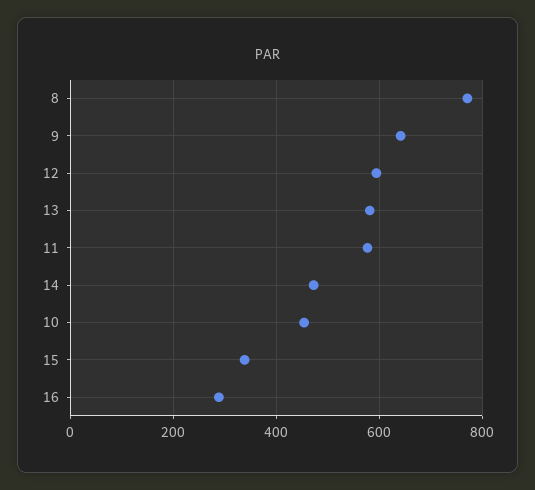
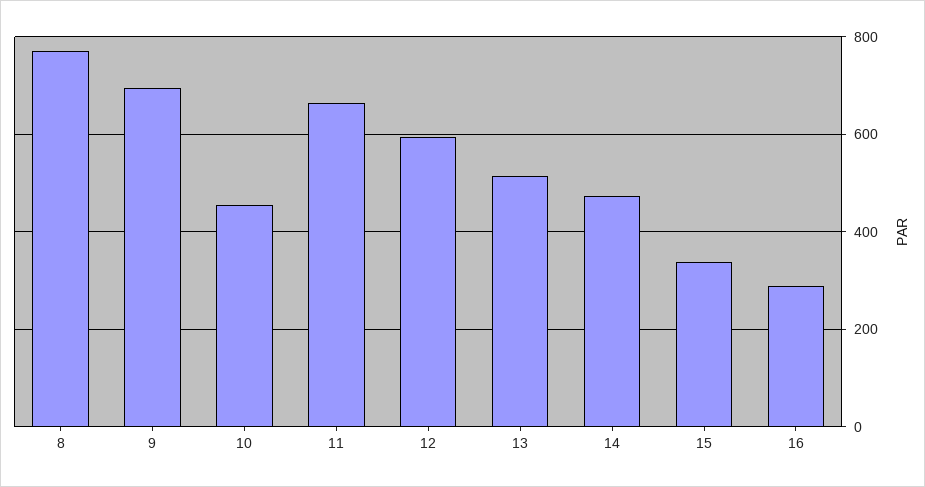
9: 640 -> 700
13: 580 -> 520
11: 580 -> 660

